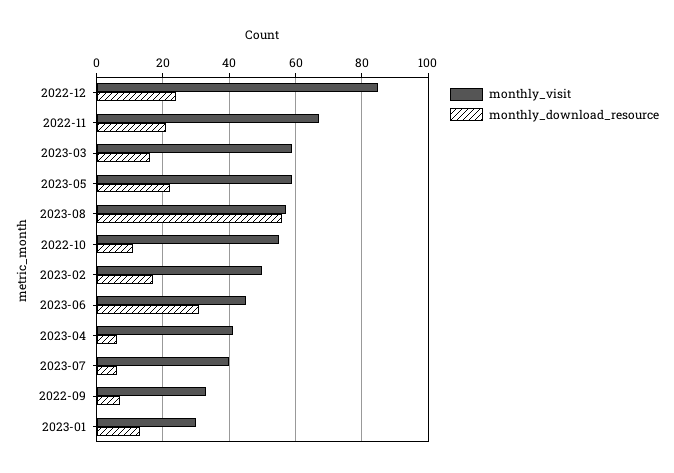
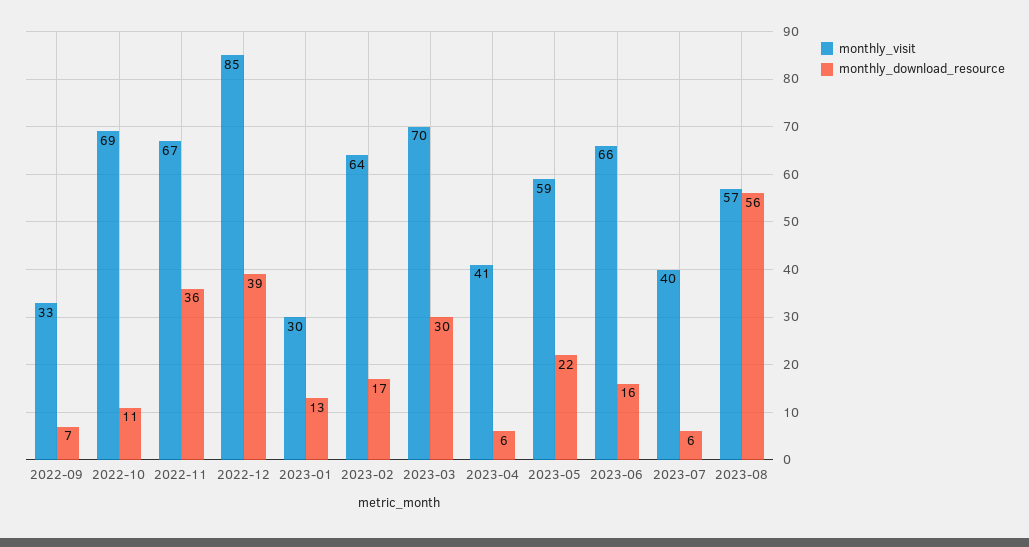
monthly_download_resource, 2022-12: 25 -> 39
monthly_download_resource, 2022-11: 20 -> 36
monthly_visit, 2023-03: 60 -> 70
monthly_download_resource, 2023-03: 15 -> 30
monthly_visit, 2022-10: 55 -> 69
monthly_visit, 2023-02: 50 -> 64
monthly_visit, 2023-06: 45 -> 66
monthly_download_resource, 2023-06: 30 -> 16

